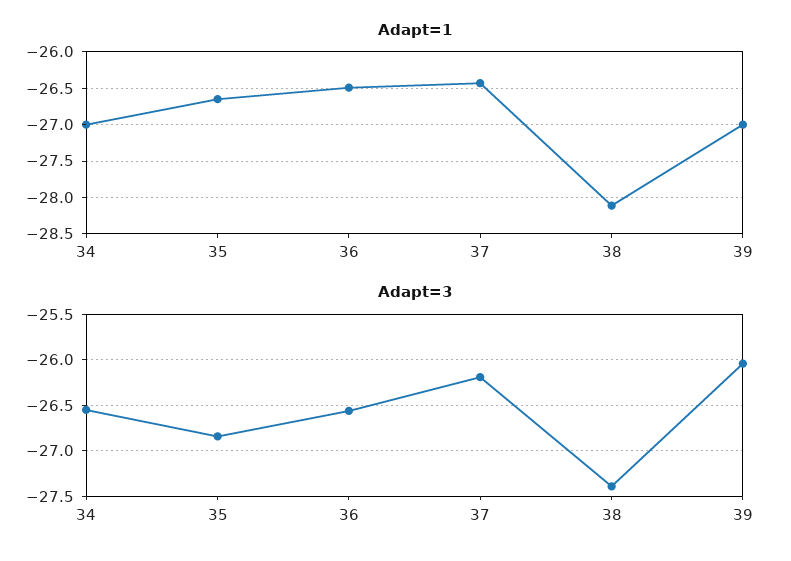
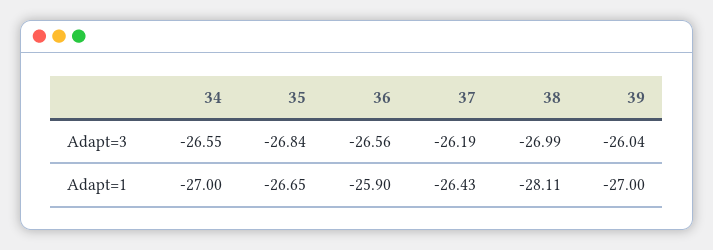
Adapt=1, 36: -26.5 -> -25.9
Adapt=3, 38: -27.4 -> -26.99

